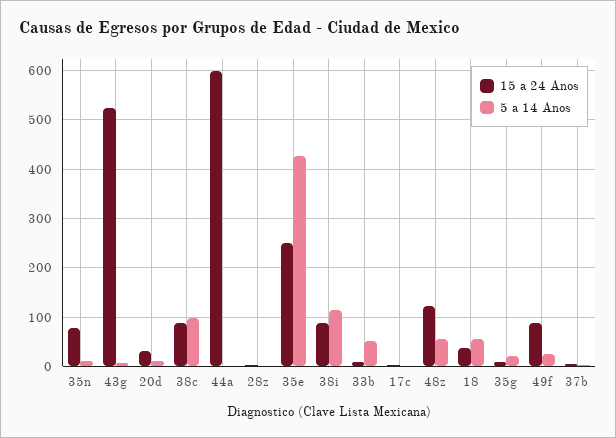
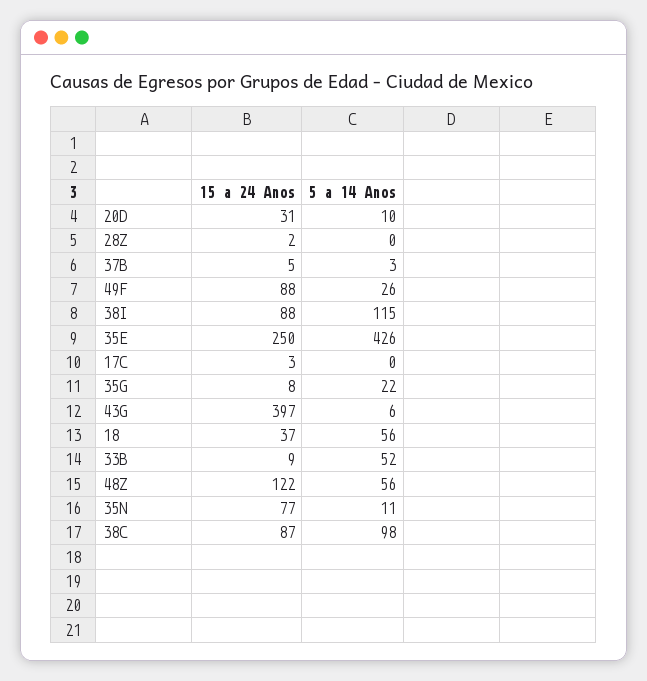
15 a 24 Anos, 43g: 520 -> 397
15 a 24 Anos, 44a: 600 -> none
5 a 14 Anos, 44a: 0 -> none

